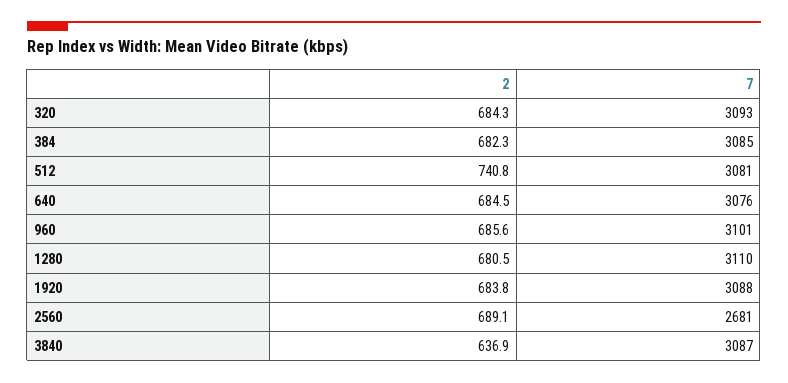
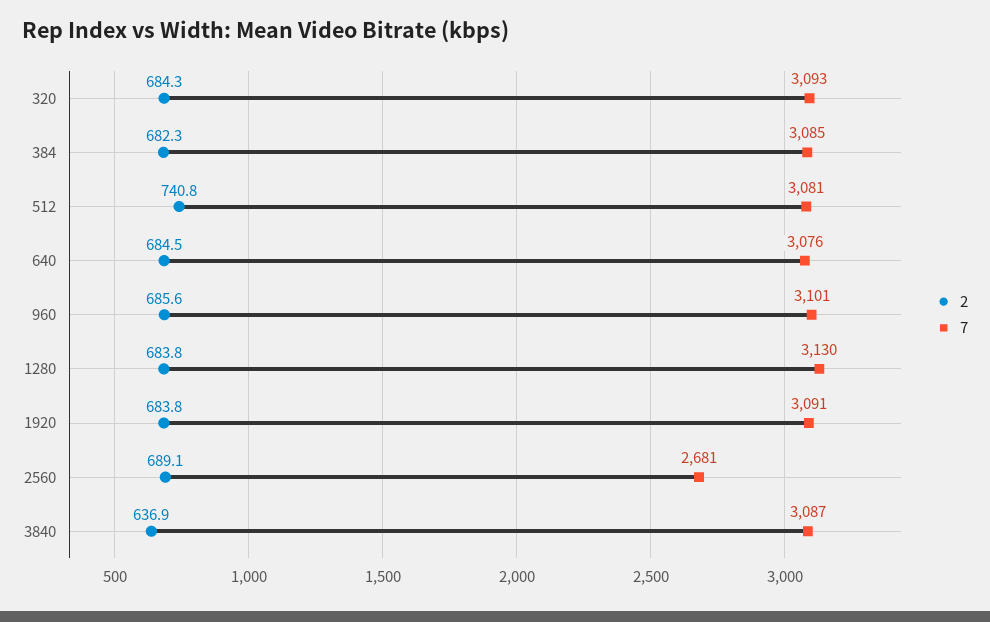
2, 1280: 680.5 -> 683.8
7, 1280: 3110 -> 3130
7, 1920: 3088 -> 3091

